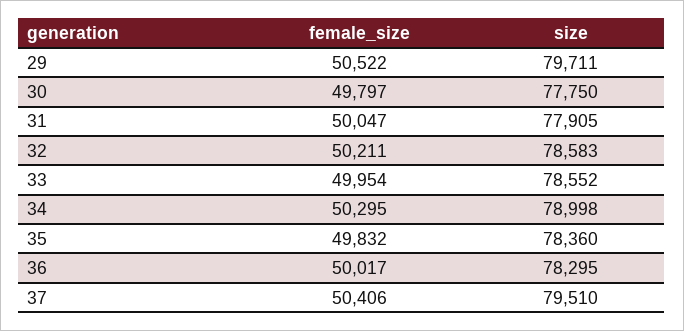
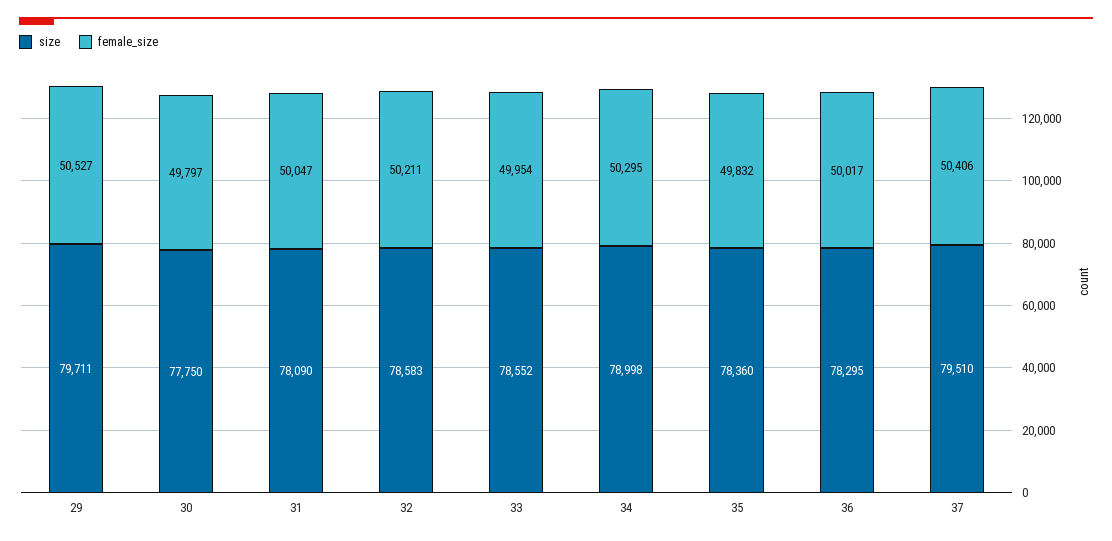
female_size, 29: 50522 -> 50527
size, 31: 77905 -> 78090

